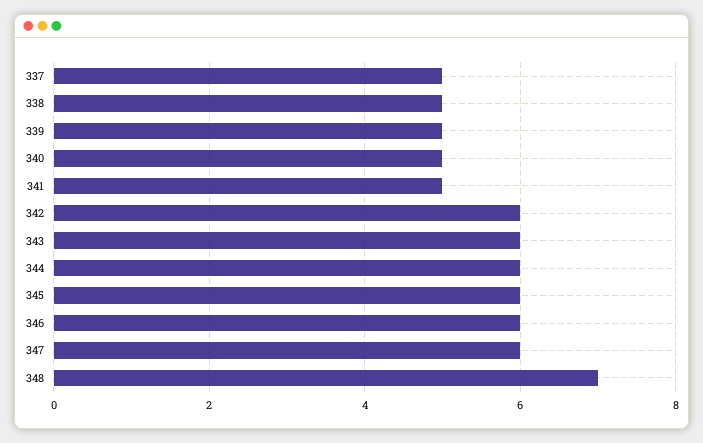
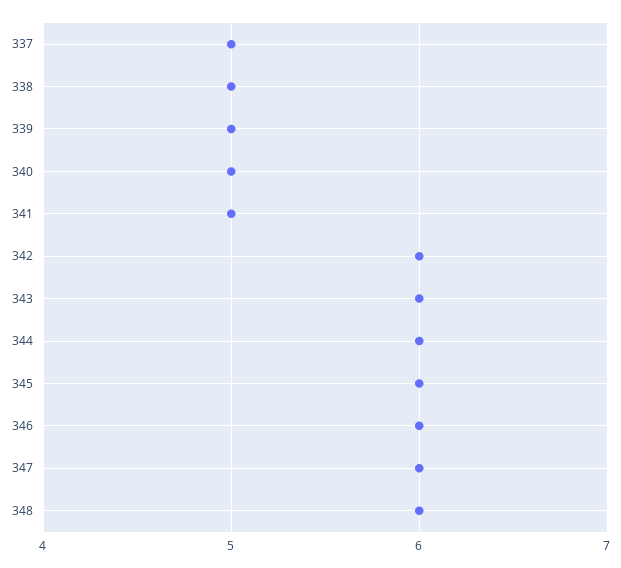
348: 7 -> 6

